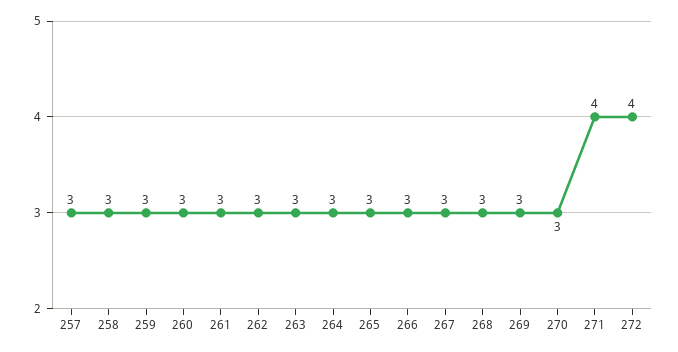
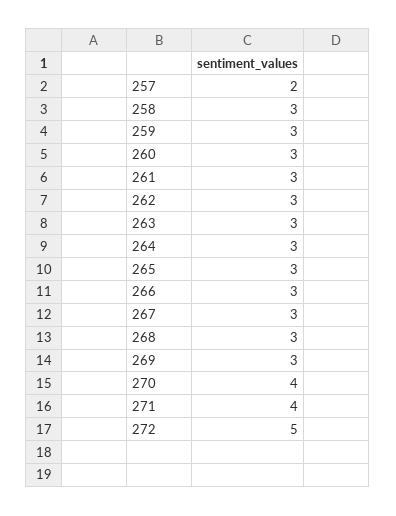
257: 3 -> 2
270: 3 -> 4
272: 4 -> 5

